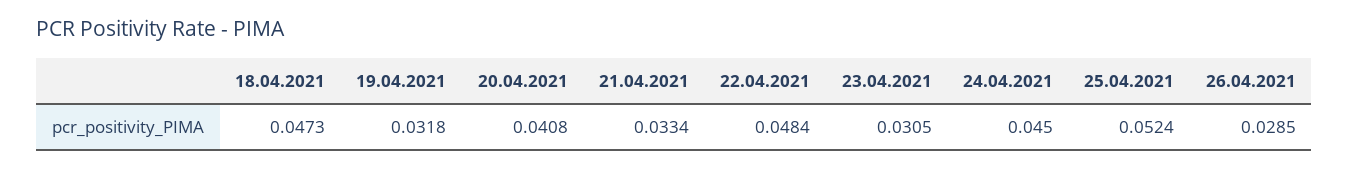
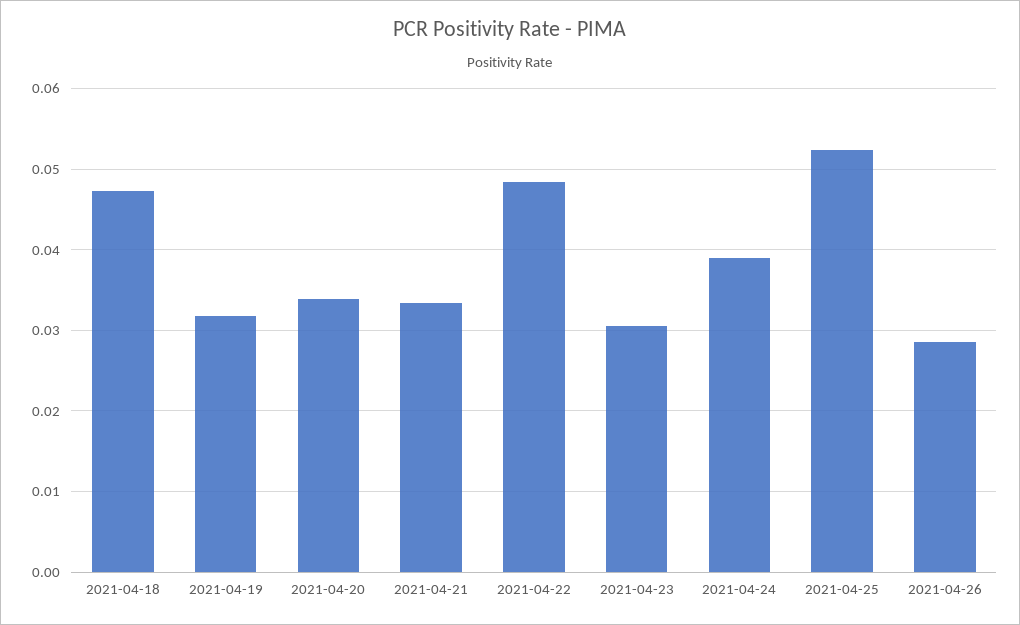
20.04.2021: 0.0408 -> 0.034
24.04.2021: 0.045 -> 0.039

